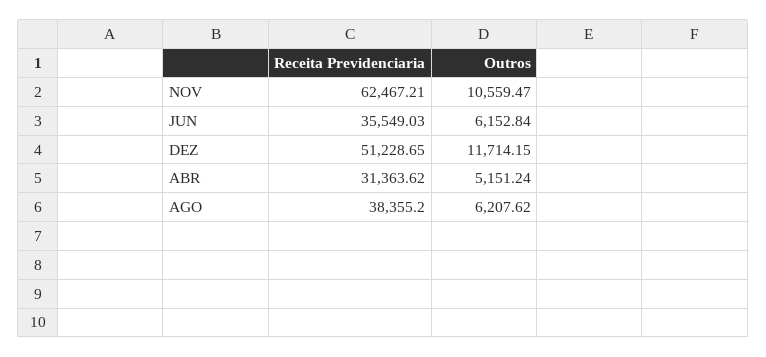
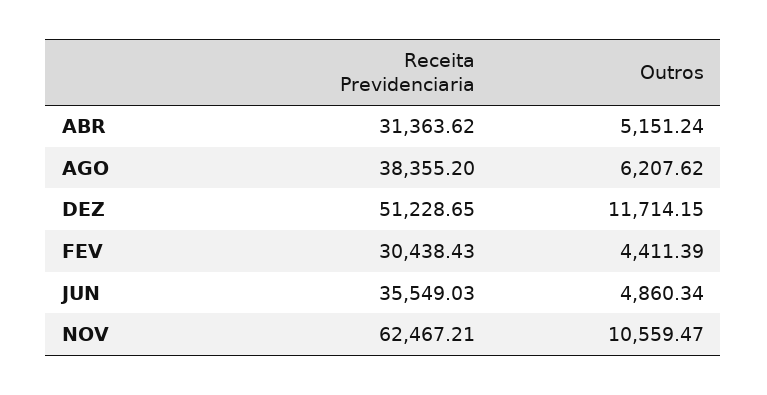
Outros, JUN: 6152.84 -> 4860.34
Receita Previdenciaria, FEV: none -> 30438.43
Outros, FEV: none -> 4411.39

